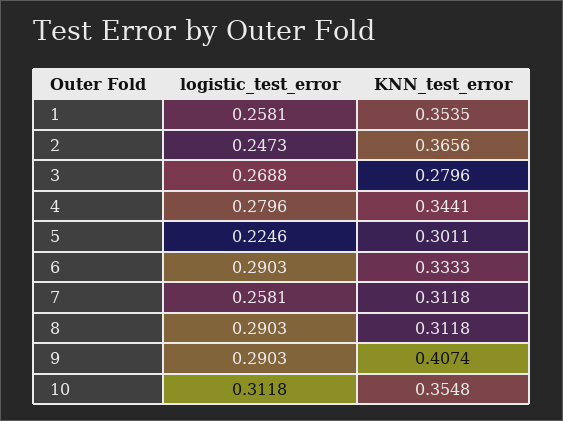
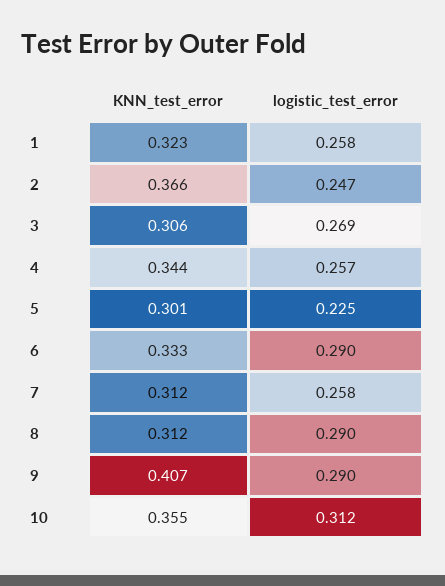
KNN_test_error, 1: 0.3535 -> 0.323
KNN_test_error, 3: 0.2796 -> 0.306
logistic_test_error, 4: 0.2796 -> 0.257

